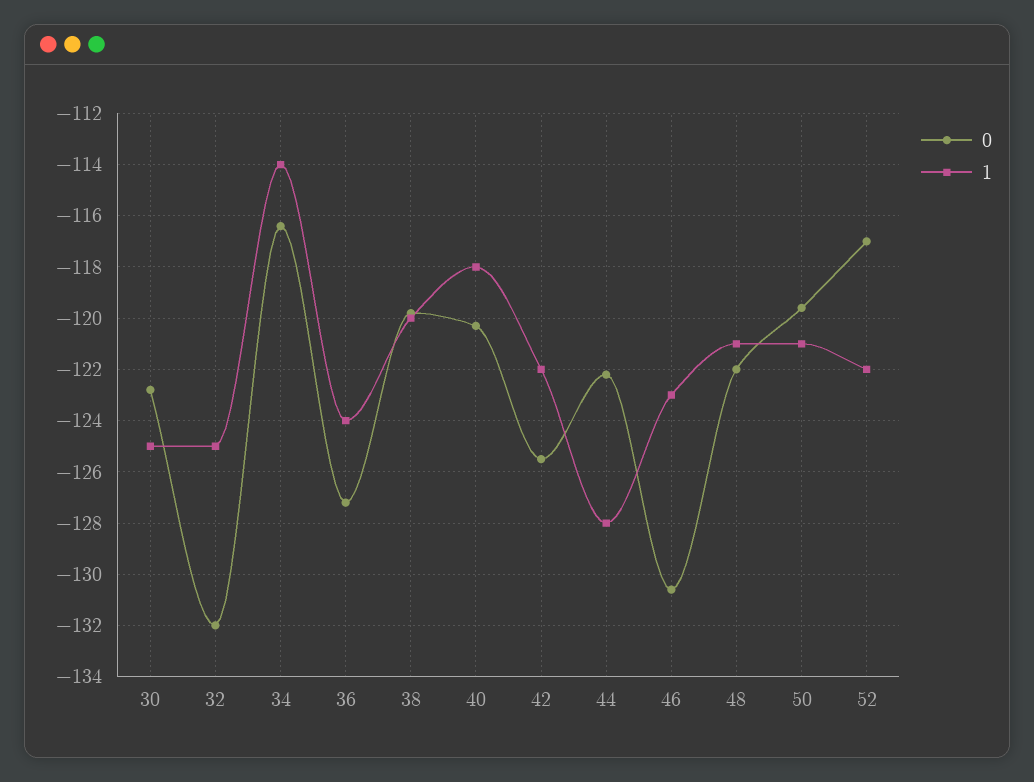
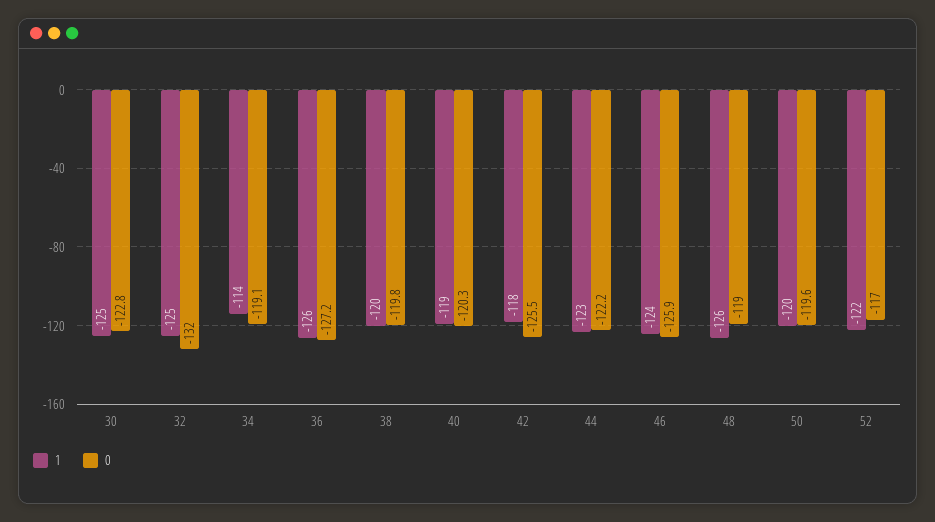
0, 34: -116.5 -> -119.1
1, 36: -124 -> -126
1, 40: -118 -> -119
1, 42: -122 -> -118
1, 44: -128 -> -123
0, 46: -130.5 -> -125.9
1, 46: -123 -> -124
0, 48: -122 -> -119
1, 48: -121 -> -126
1, 50: -121 -> -120

